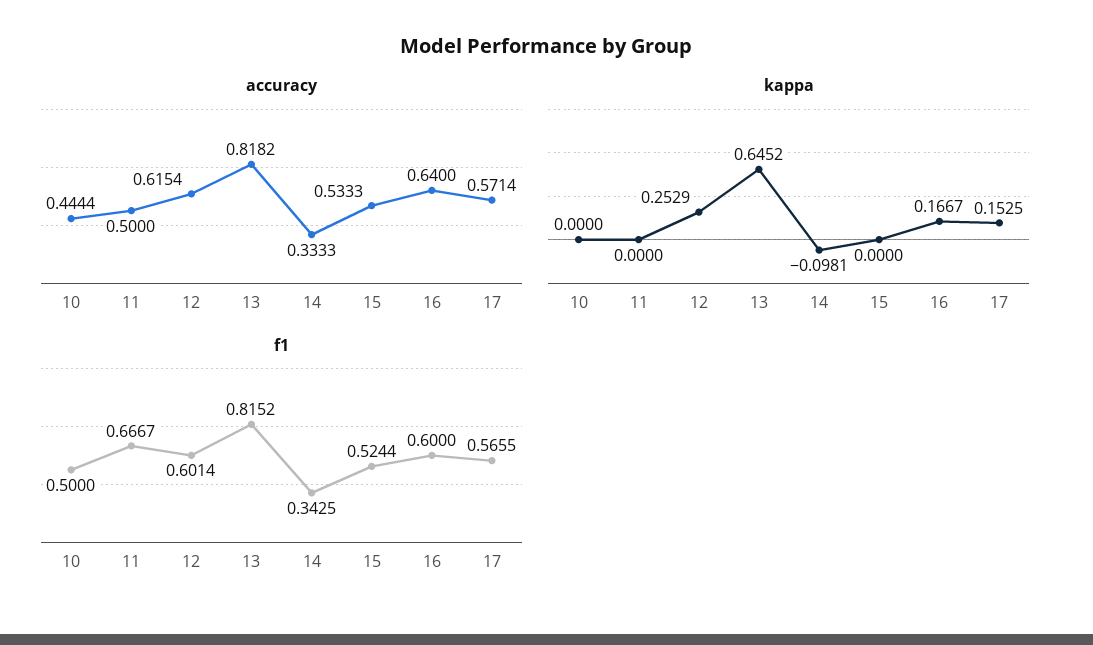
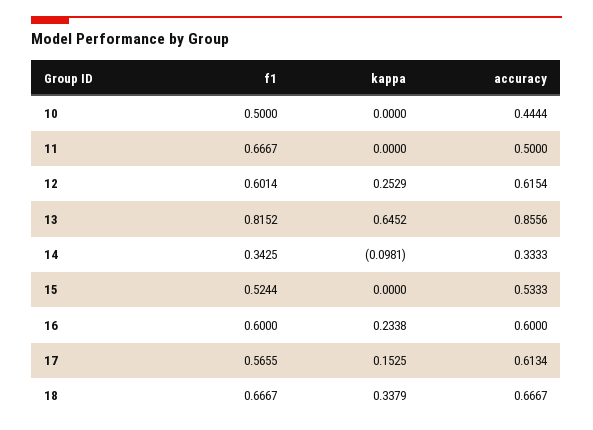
accuracy, 13: 0.8182 -> 0.8556
accuracy, 16: 0.64 -> 0.6
accuracy, 17: 0.5714 -> 0.6134
kappa, 16: 0.1667 -> 0.2338
f1, 18: none -> 0.6667
kappa, 18: none -> 0.3379
accuracy, 18: none -> 0.6667

